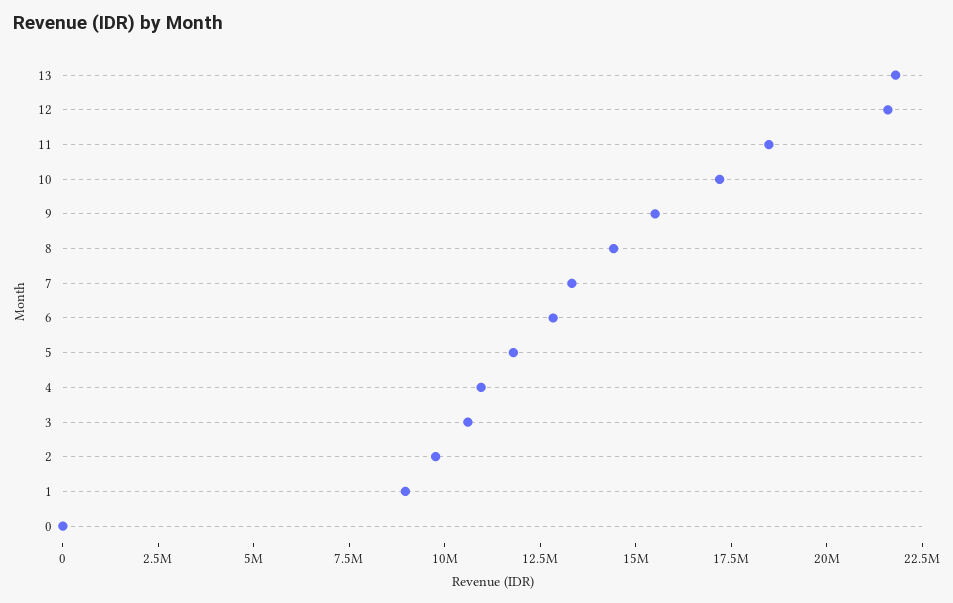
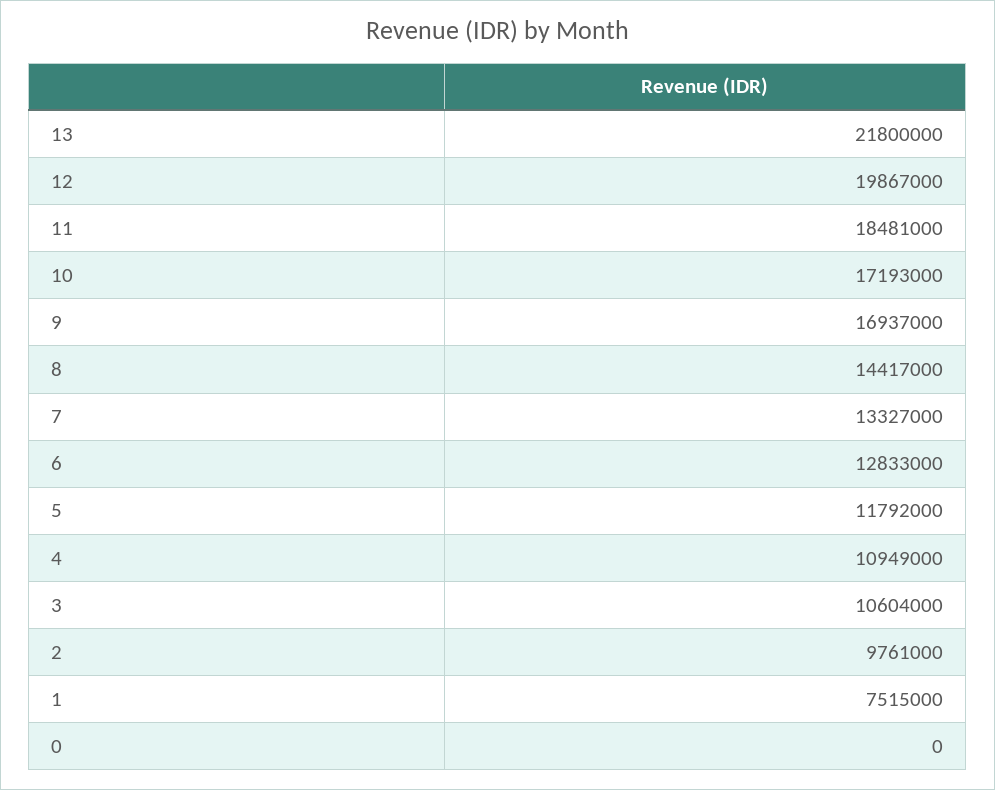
12: 21500000 -> 19867000
9: 15500000 -> 16937000
1: 9000000 -> 7515000

